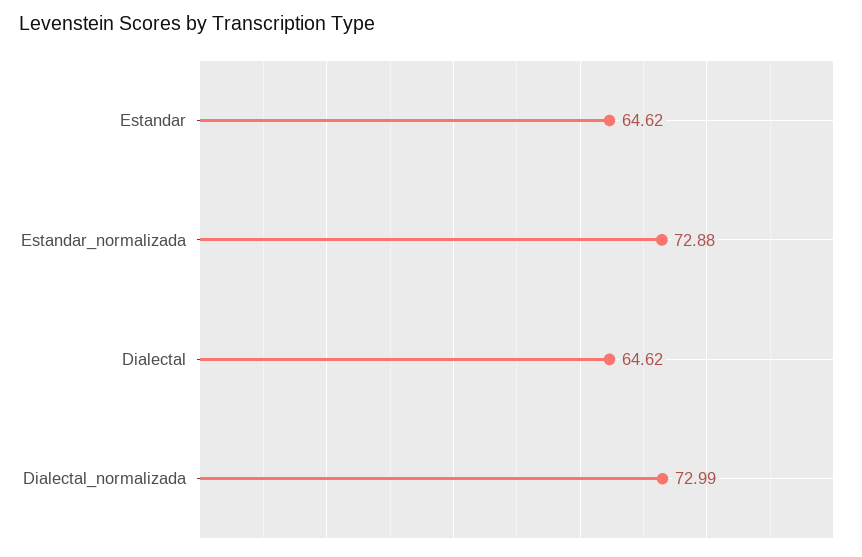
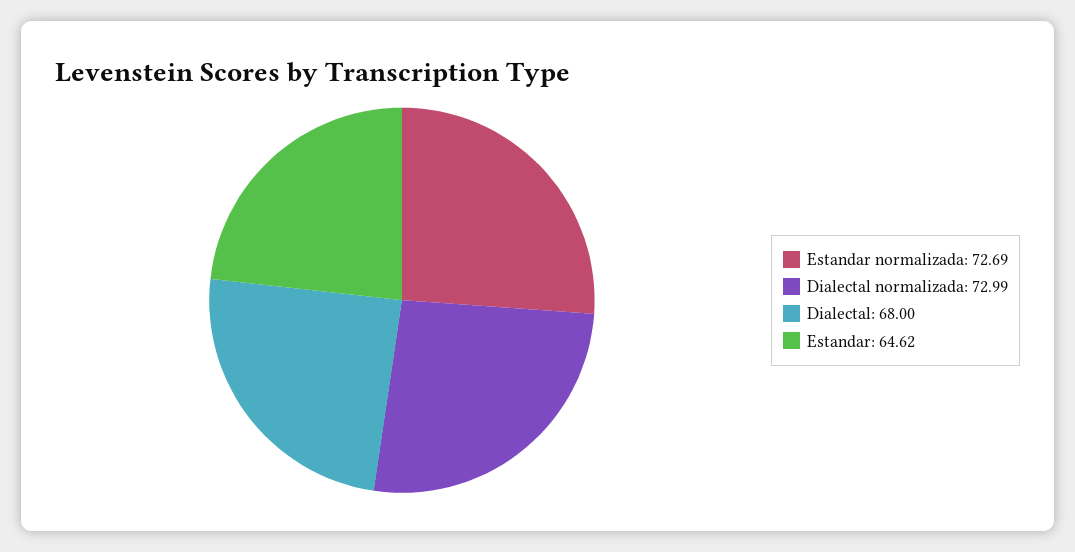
Estandar_normalizada: 72.88 -> 72.69
Dialectal: 64.62 -> 68

